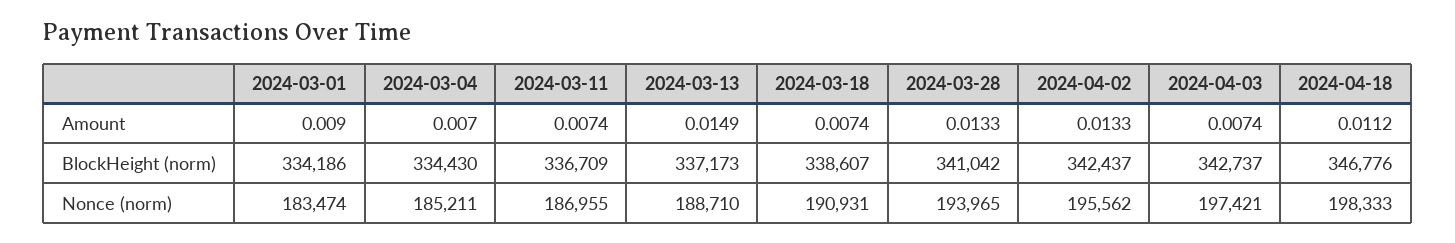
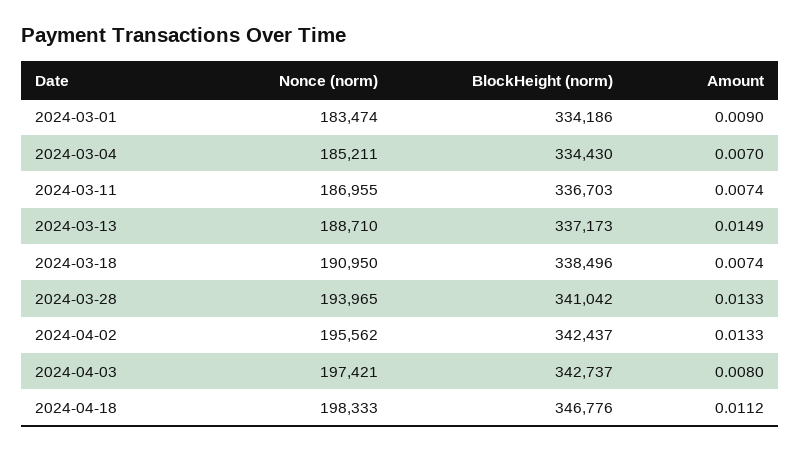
2024-04-03, Amount: 0.0074 -> 0.008
2024-03-11, BlockHeight (norm): 336709 -> 336703
2024-03-18, BlockHeight (norm): 338607 -> 338496
2024-03-18, Nonce (norm): 190931 -> 190950

